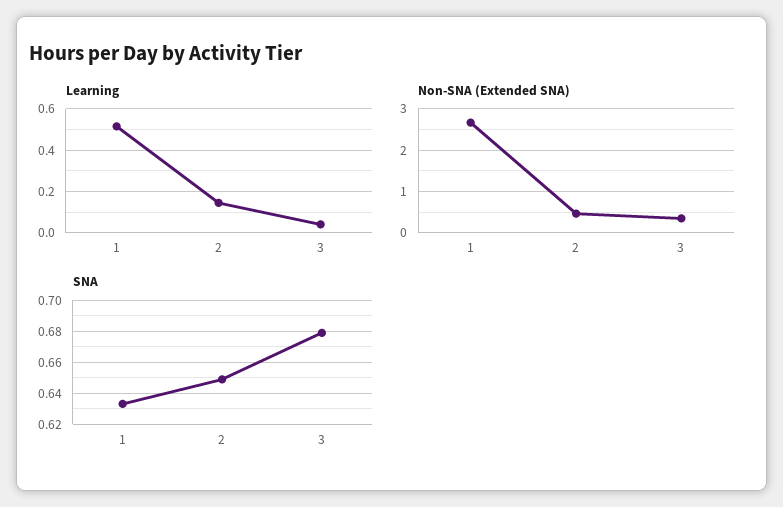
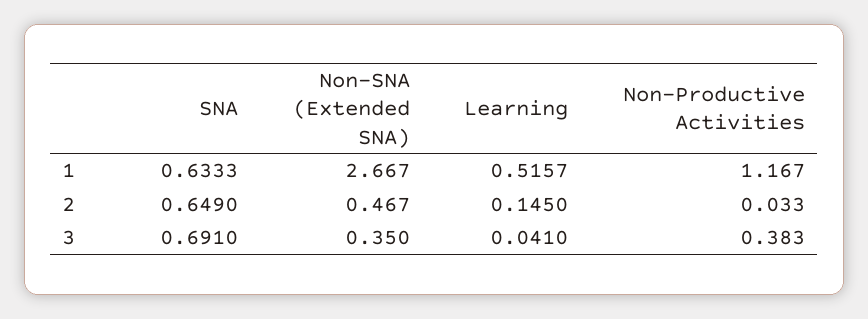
SNA, 3: 0.68 -> 0.691
Non-Productive Activities, 1: none -> 1.167
Non-Productive Activities, 2: none -> 0.033
Non-Productive Activities, 3: none -> 0.383

